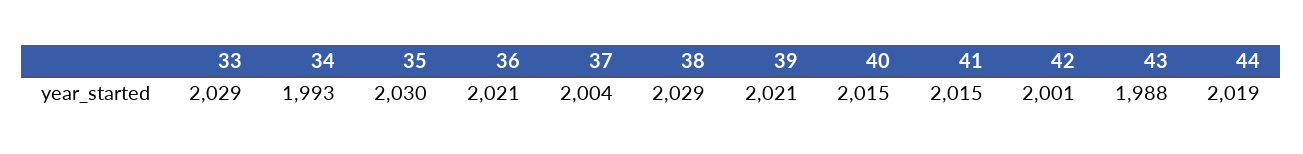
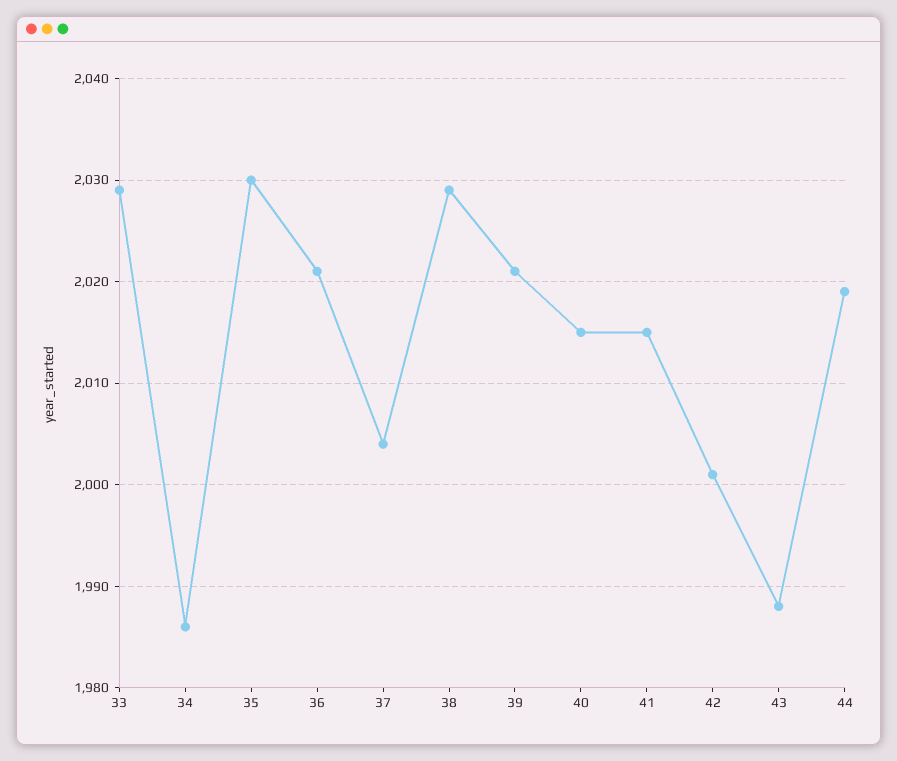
34: 1993 -> 1986

